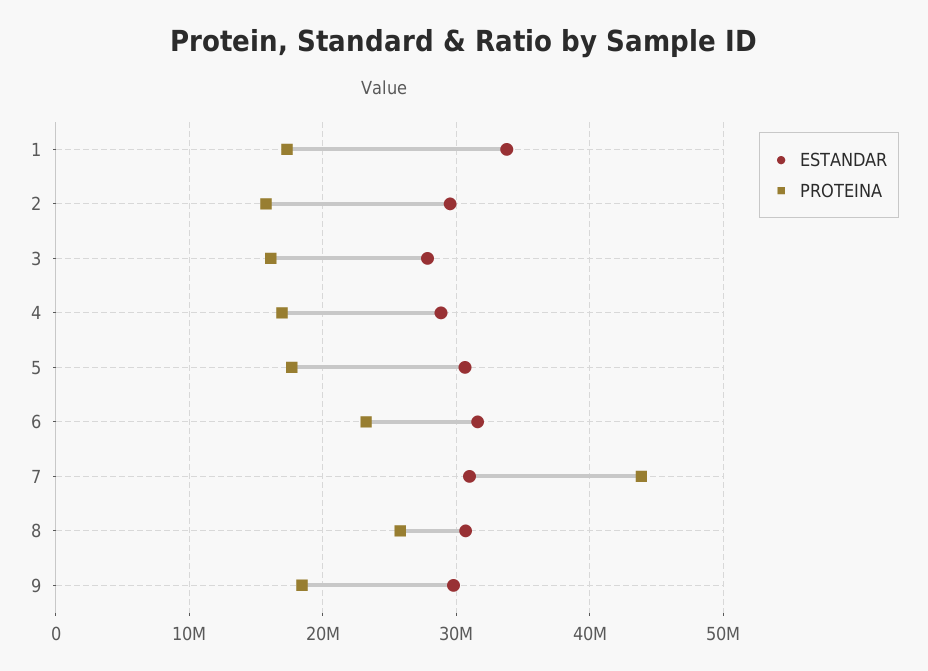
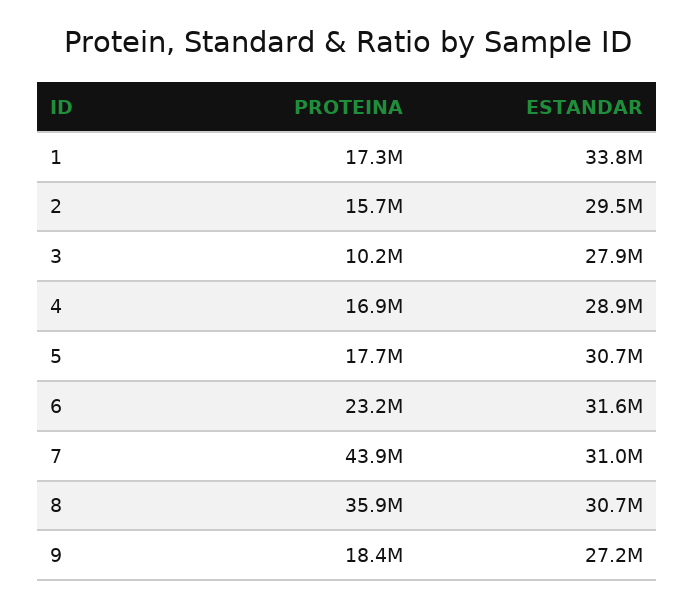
PROTEINA, 3: 16000000 -> 10200000
PROTEINA, 8: 26000000 -> 35900000
ESTANDAR, 9: 30000000 -> 27200000

